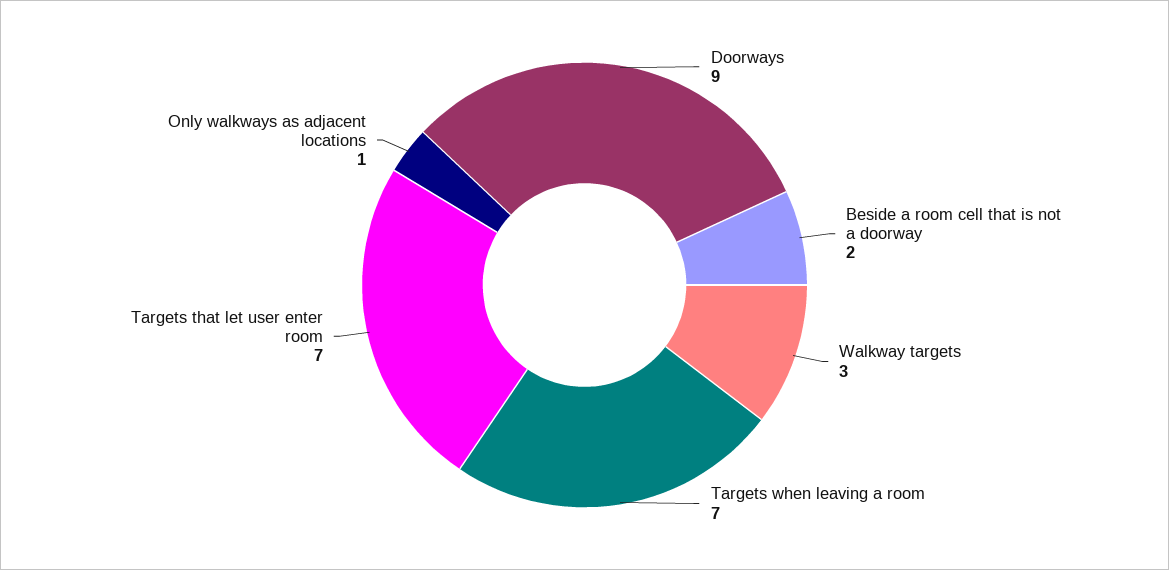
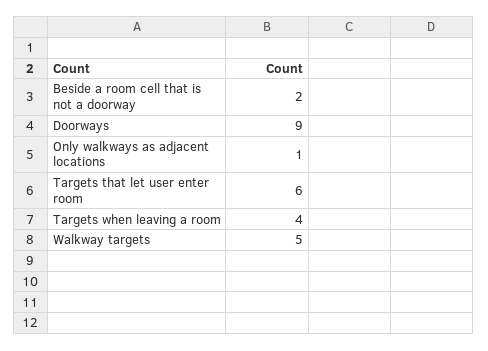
Walkway targets: 3 -> 5
Targets when leaving a room: 7 -> 4
Targets that let user enter room: 7 -> 6

